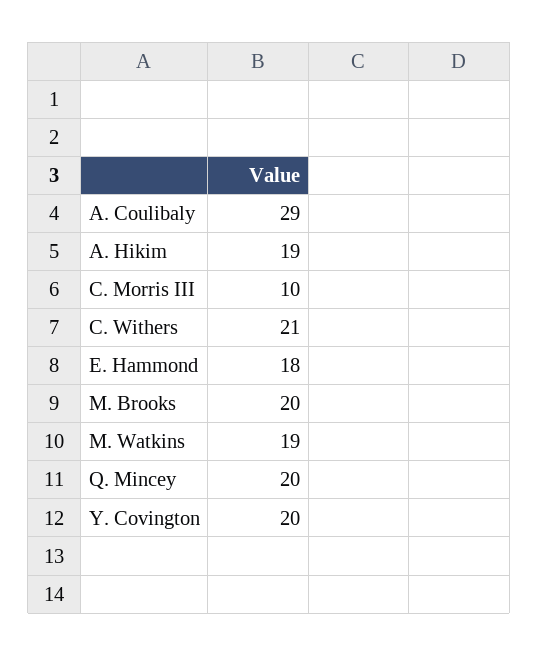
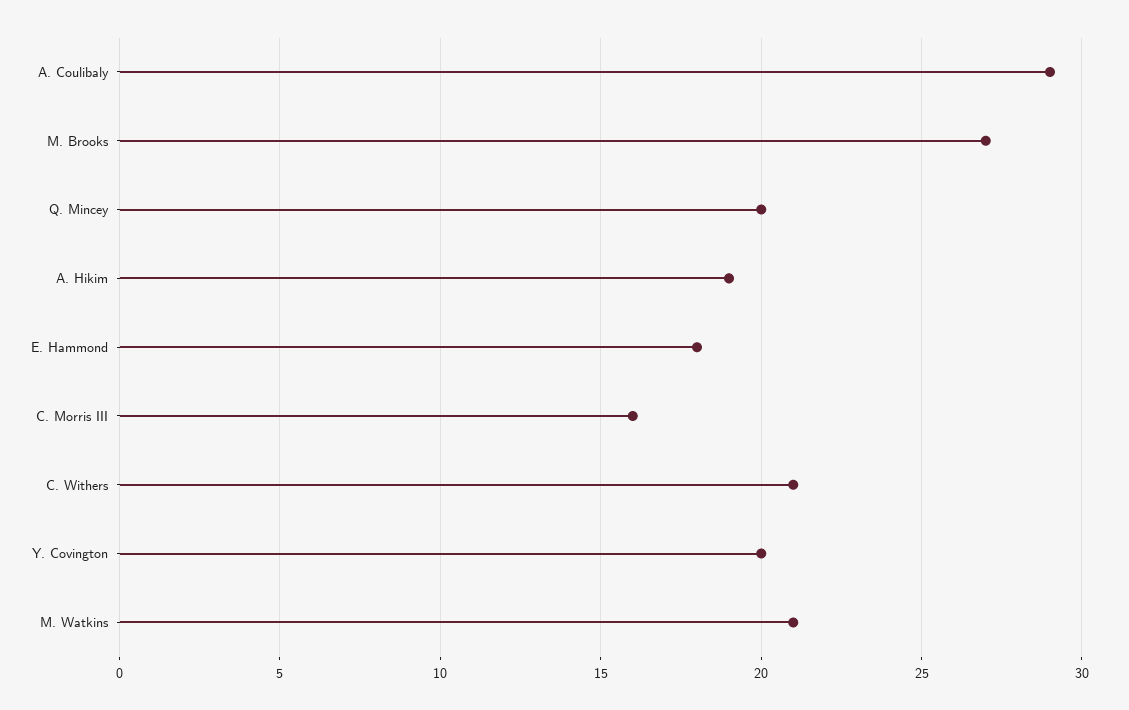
C. Morris III: 10 -> 16
M. Brooks: 20 -> 27
M. Watkins: 19 -> 21

